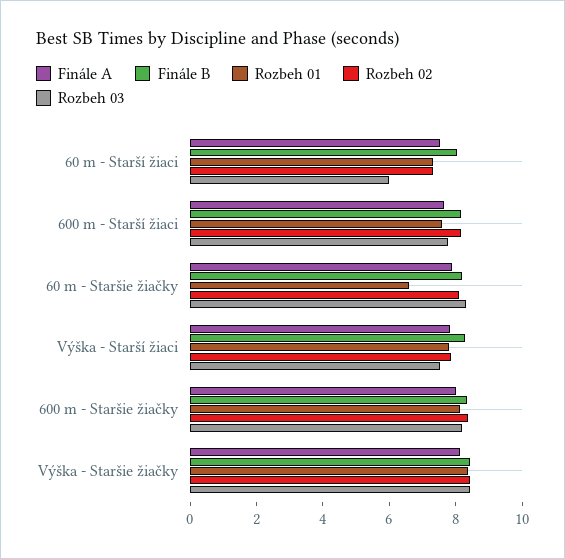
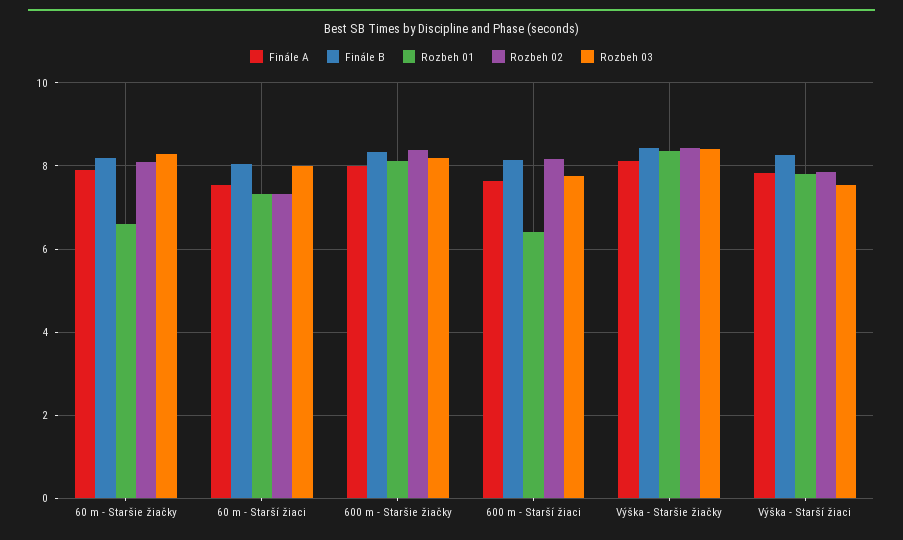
Rozbeh 03, 60 m - Starší žiaci: 6 -> 8
Rozbeh 01, 600 m - Starší žiaci: 7.5 -> 6.4

